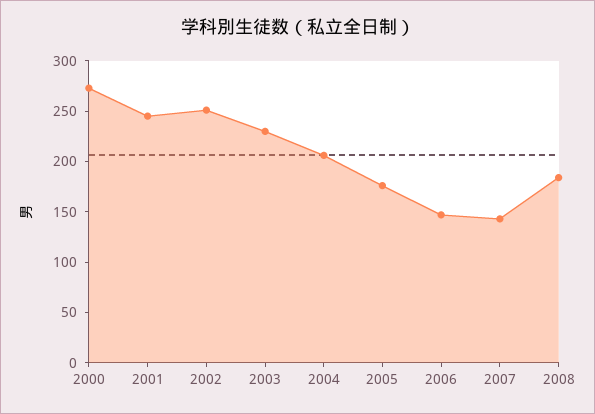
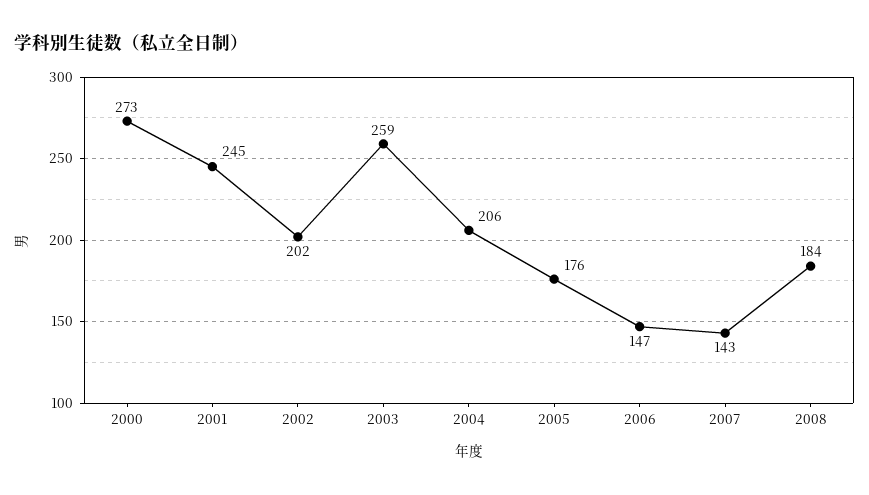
2002: 250 -> 202
2003: 230 -> 259

